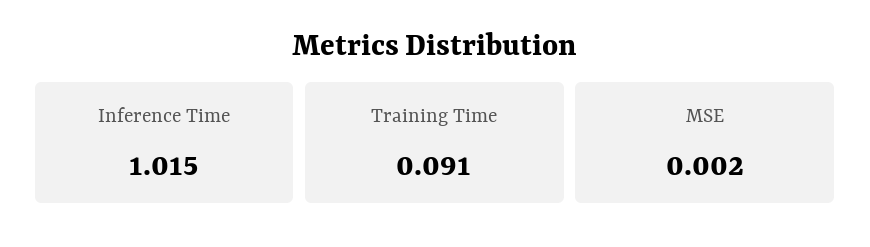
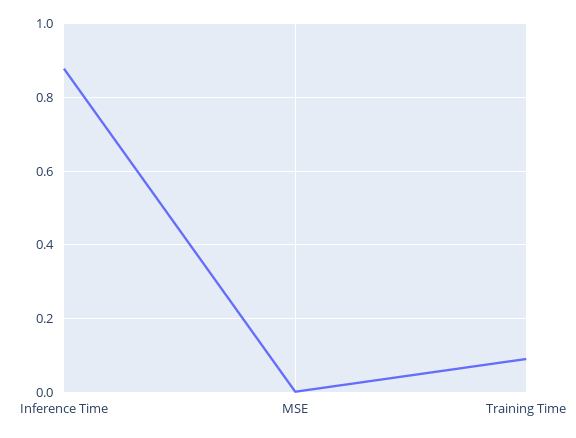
Inference Time: 1.015 -> 0.88

